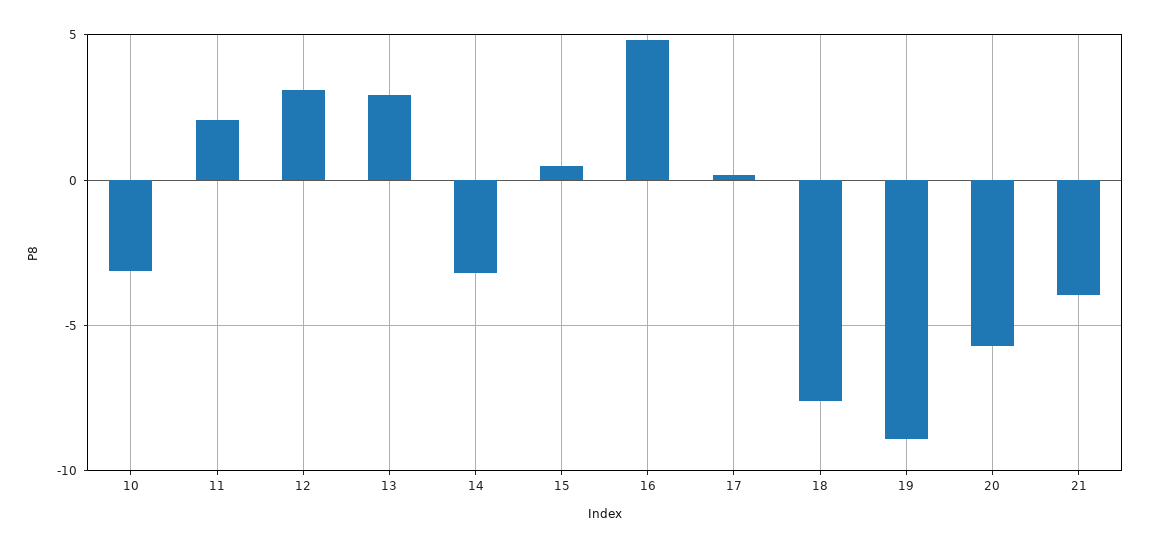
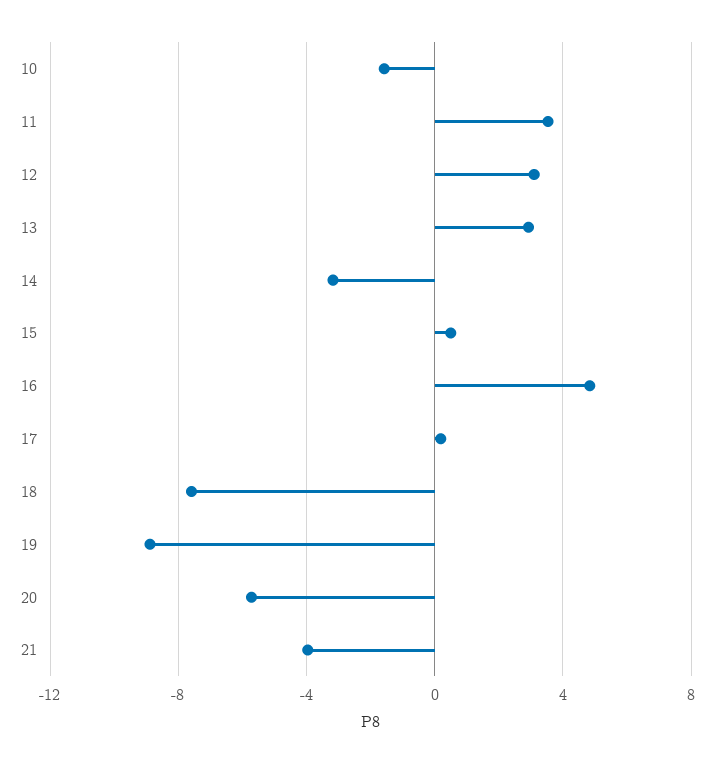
10: -3 -> -1.5
11: 2 -> 3.5

